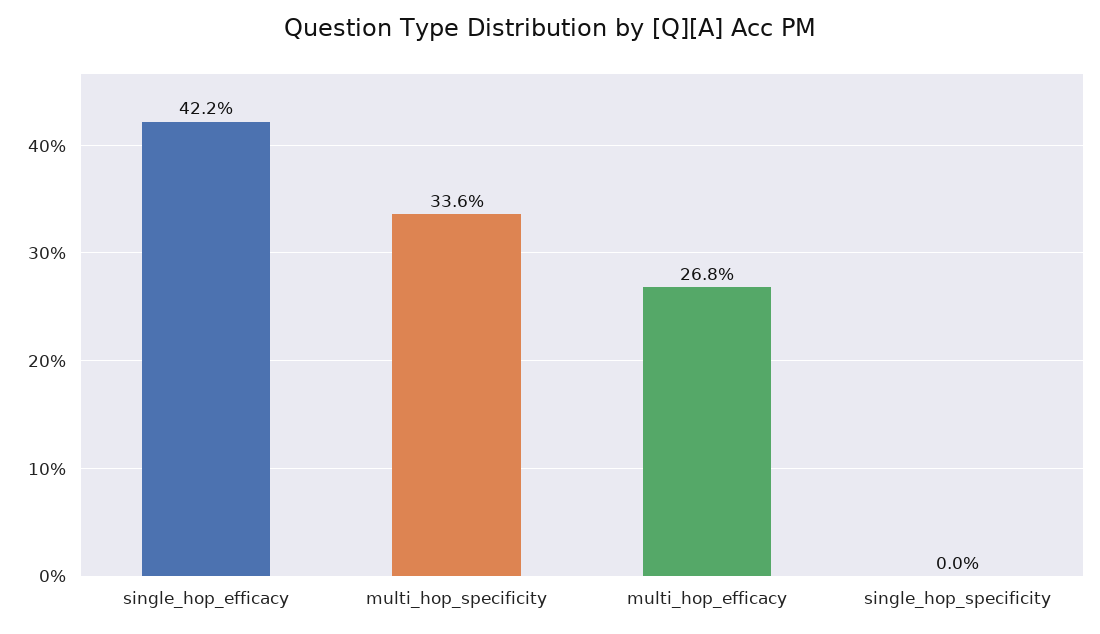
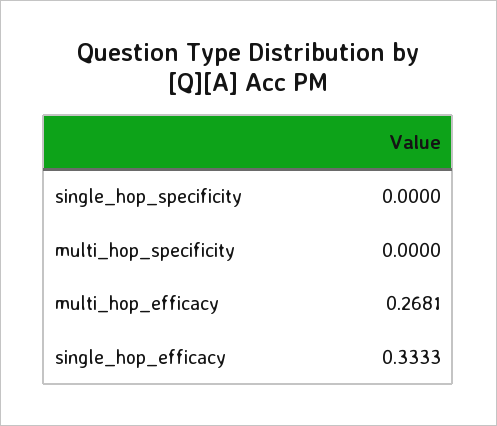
single_hop_efficacy: 0.422 -> 0.3333
multi_hop_specificity: 0.336 -> 0

